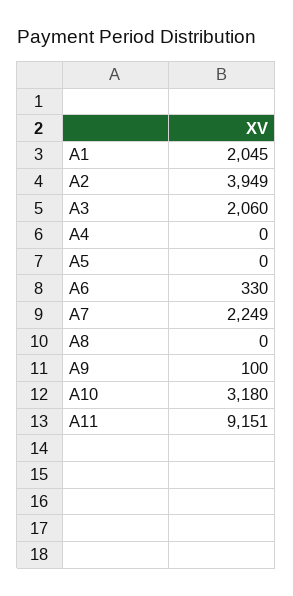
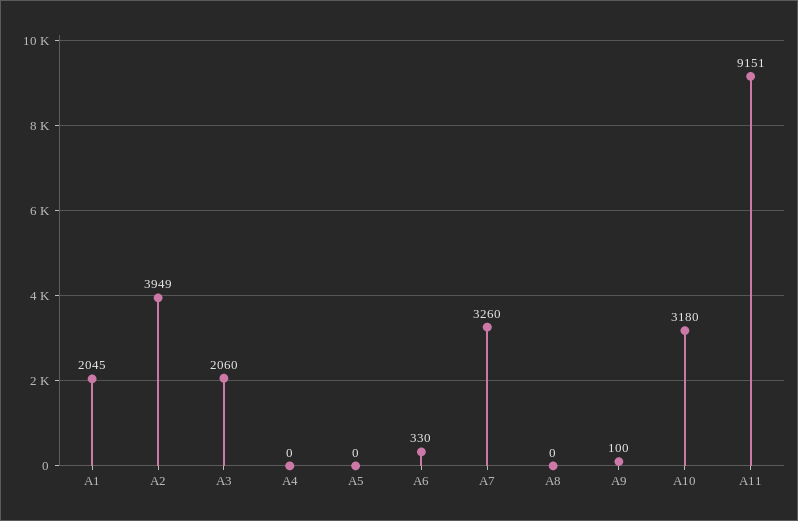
A7: 2249 -> 3260

